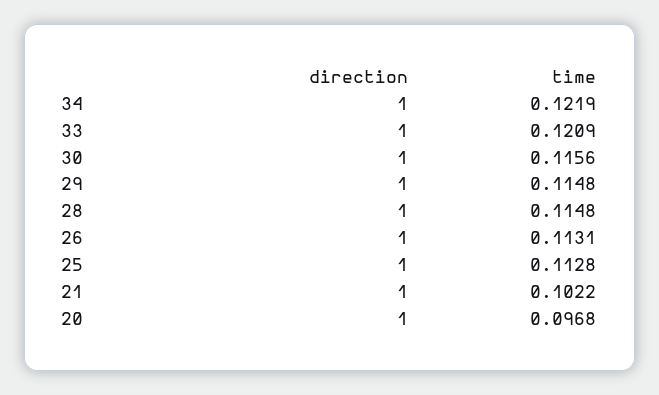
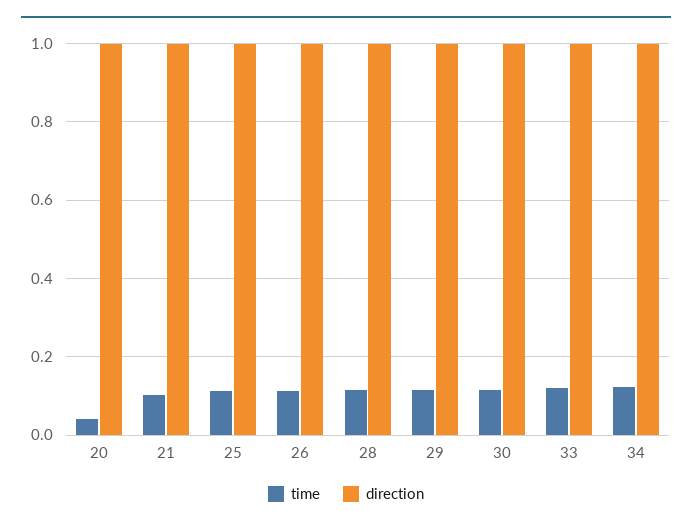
time, 20: 0.0968 -> 0.04

